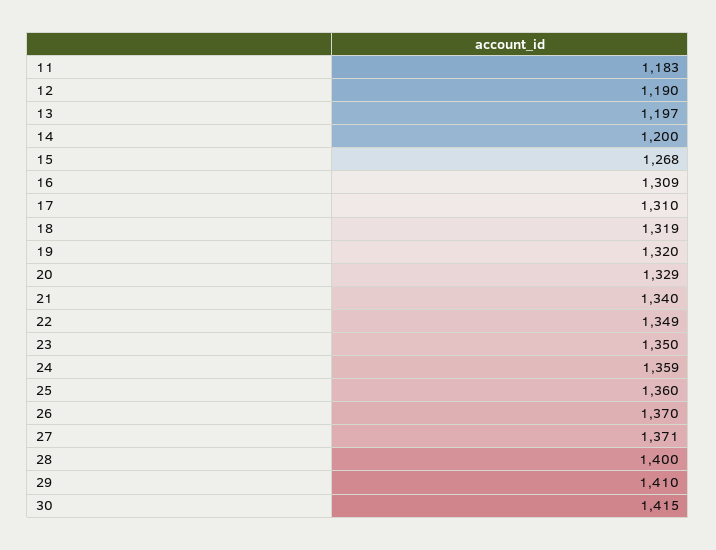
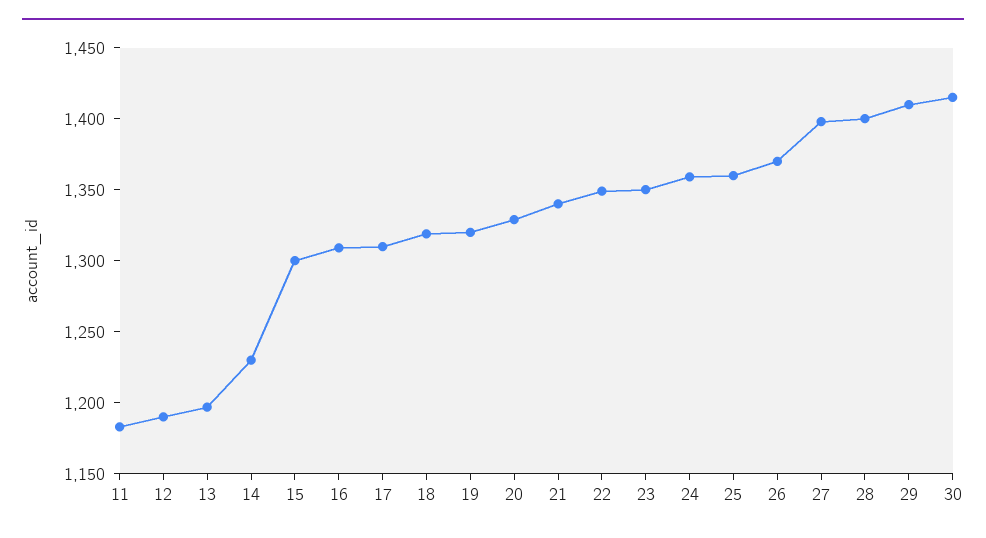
14: 1200 -> 1230
15: 1268 -> 1300
27: 1371 -> 1400

